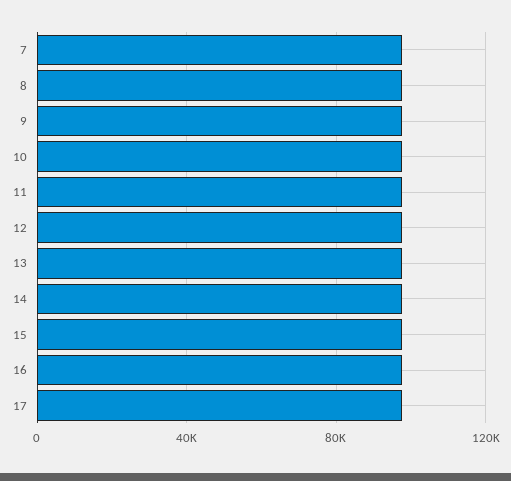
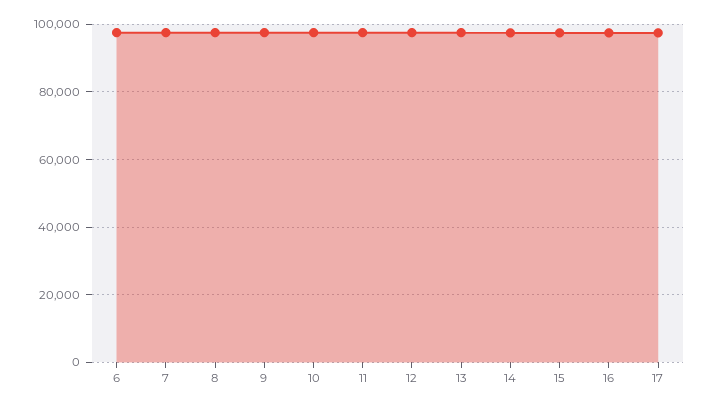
6: none -> 98000

